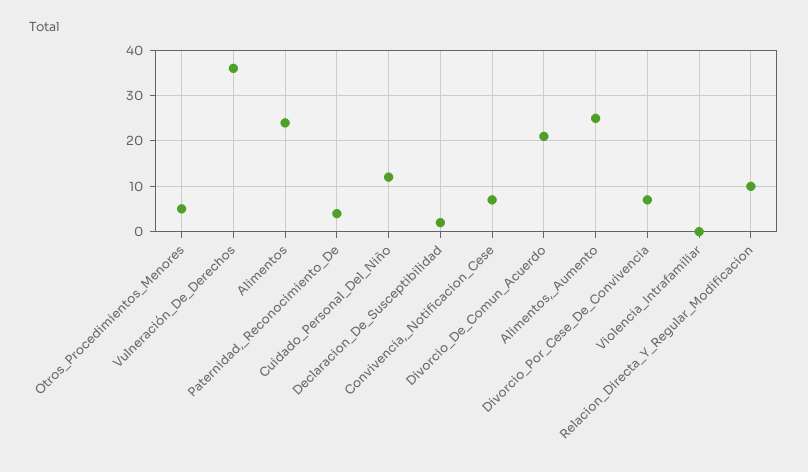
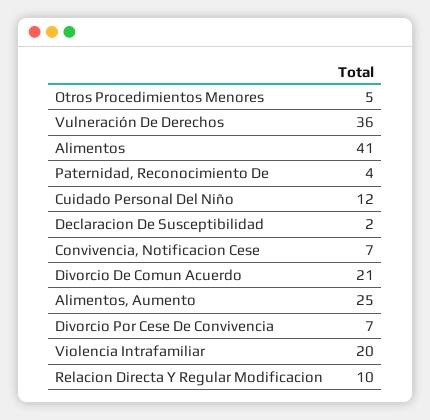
Alimentos: 25 -> 41
Violencia_Intrafamiliar: 0 -> 20

